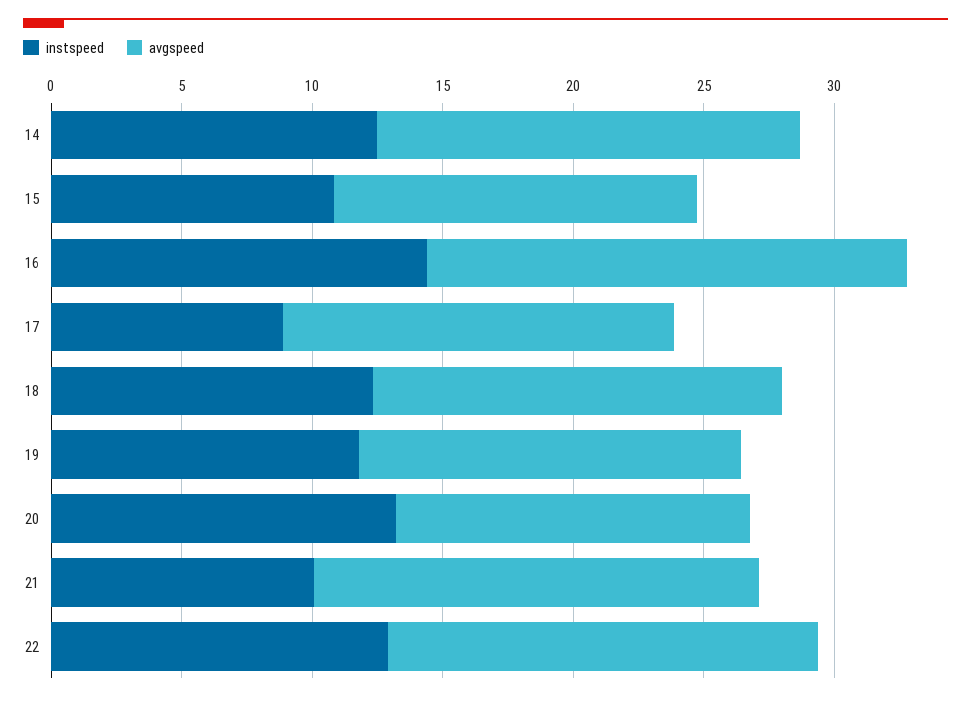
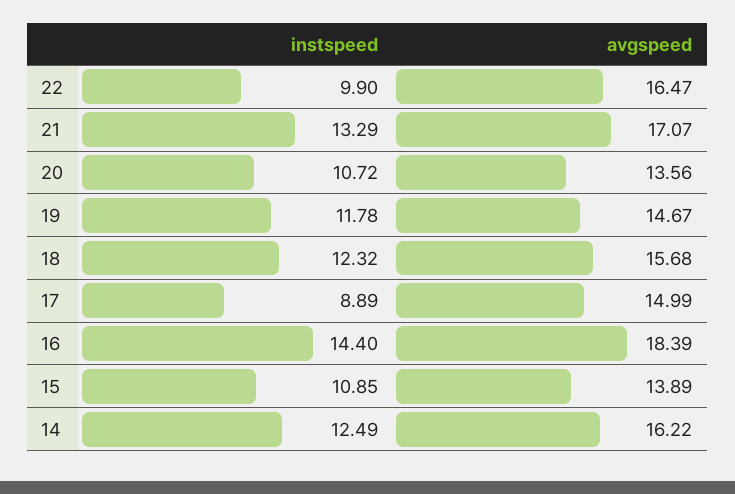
instspeed, 20: 13 -> 10.72
instspeed, 21: 10 -> 13.29
instspeed, 22: 13 -> 9.9

